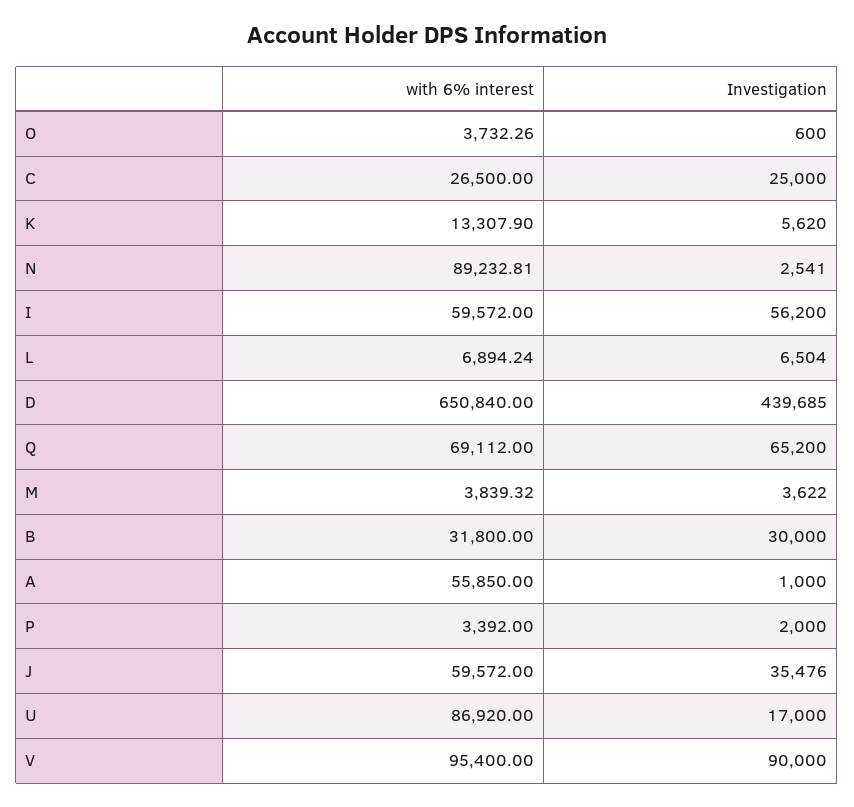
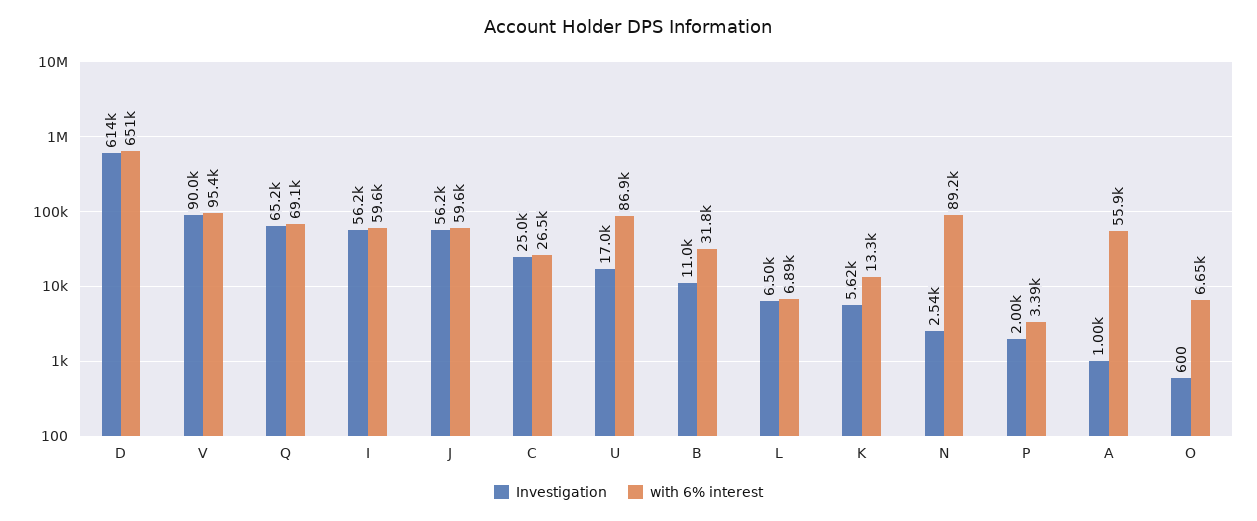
with 6% interest, O: 3732.26 -> 6650
Investigation, D: 439685 -> 614000
with 6% interest, M: 3839.32 -> none
Investigation, M: 3622 -> none
Investigation, B: 30000 -> 11000
Investigation, J: 35476 -> 56200

